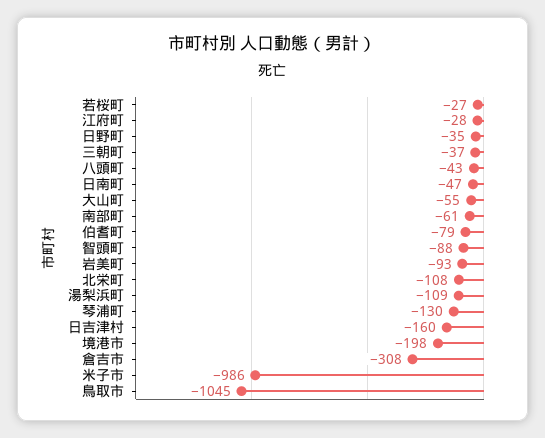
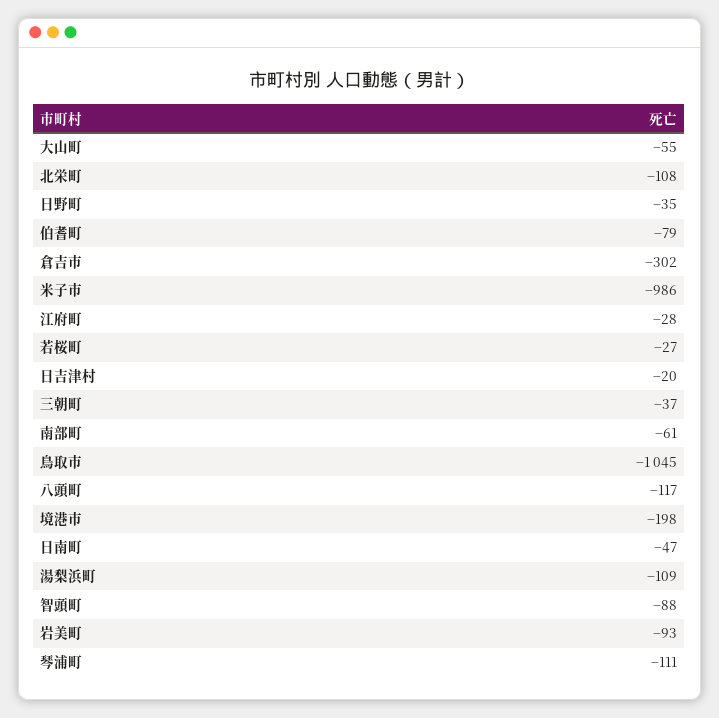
八頭町: -43 -> -117
琴浦町: -130 -> -111
日吉津村: -160 -> -20
倉吉市: -308 -> -302

